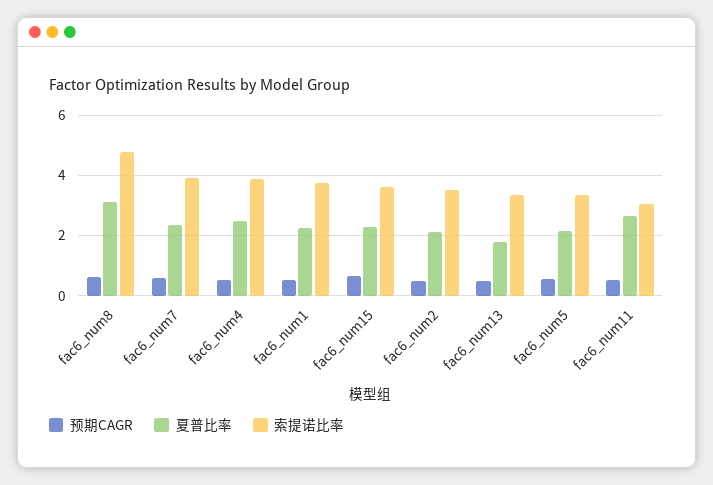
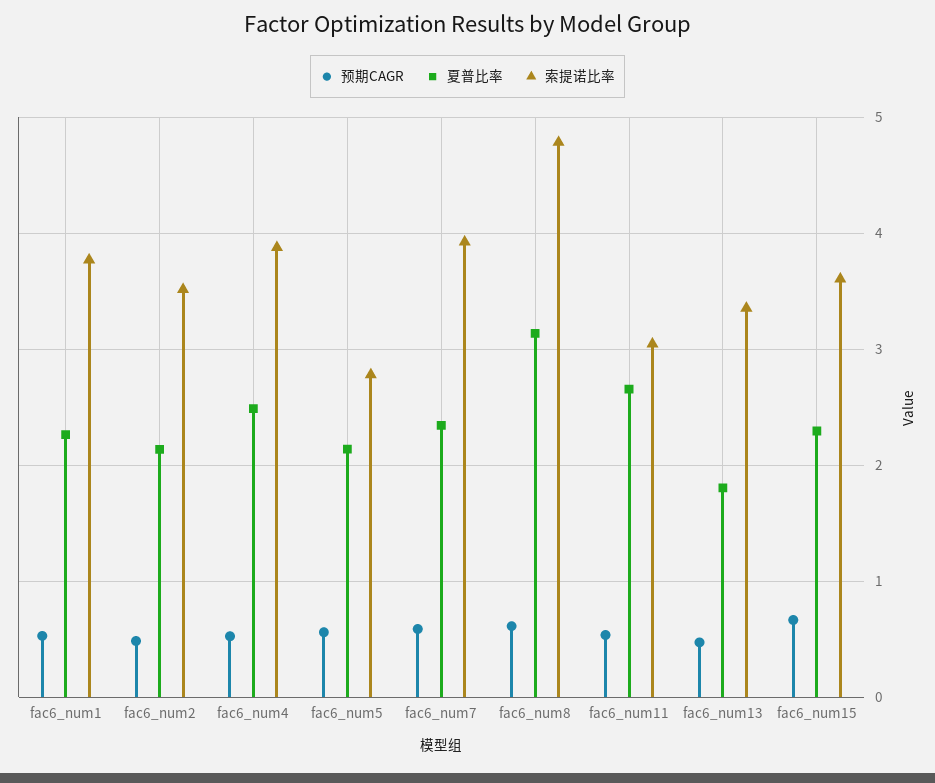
索提诺比率, fac6_num5: 3.4 -> 2.8

